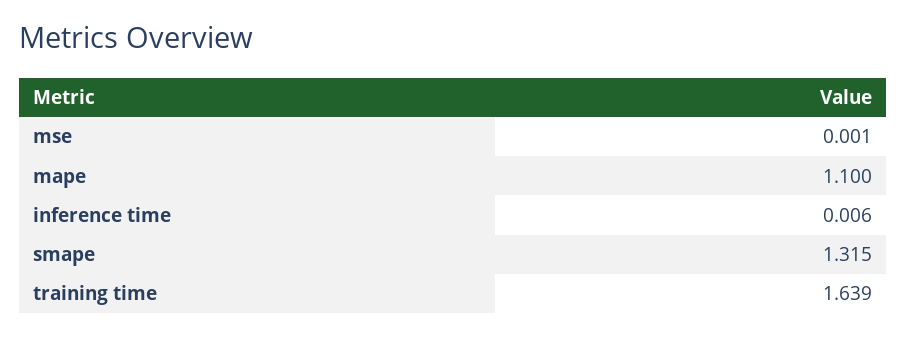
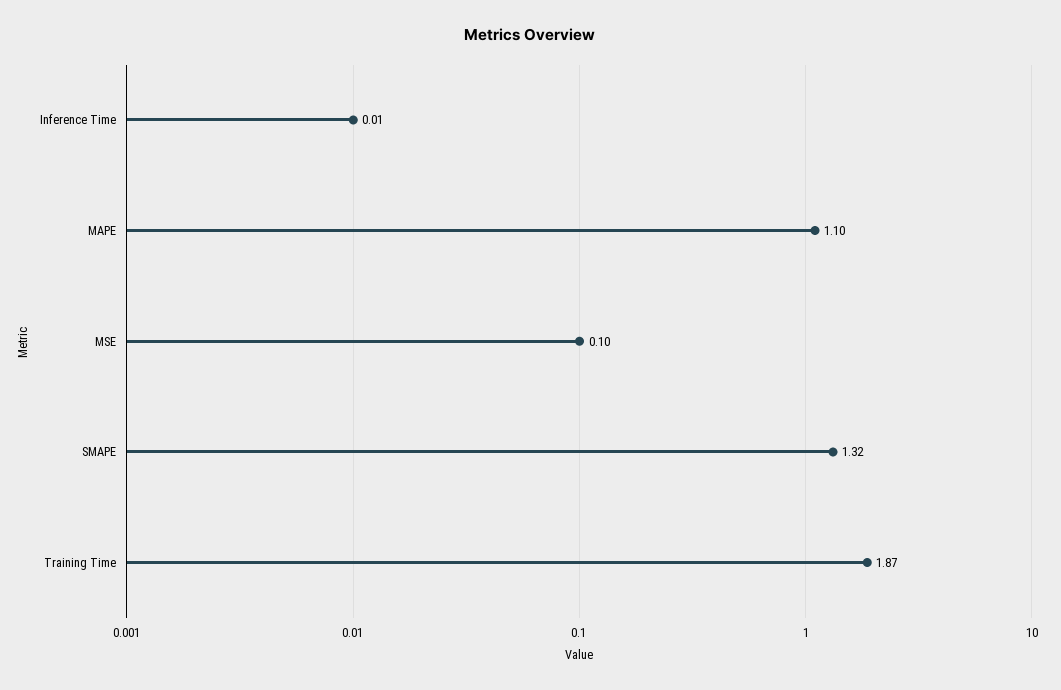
mse: 0.001 -> 0.1
training time: 1.639 -> 1.87

